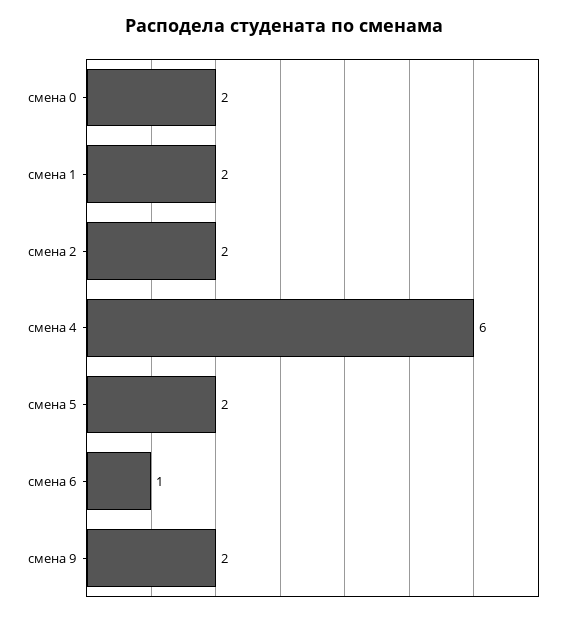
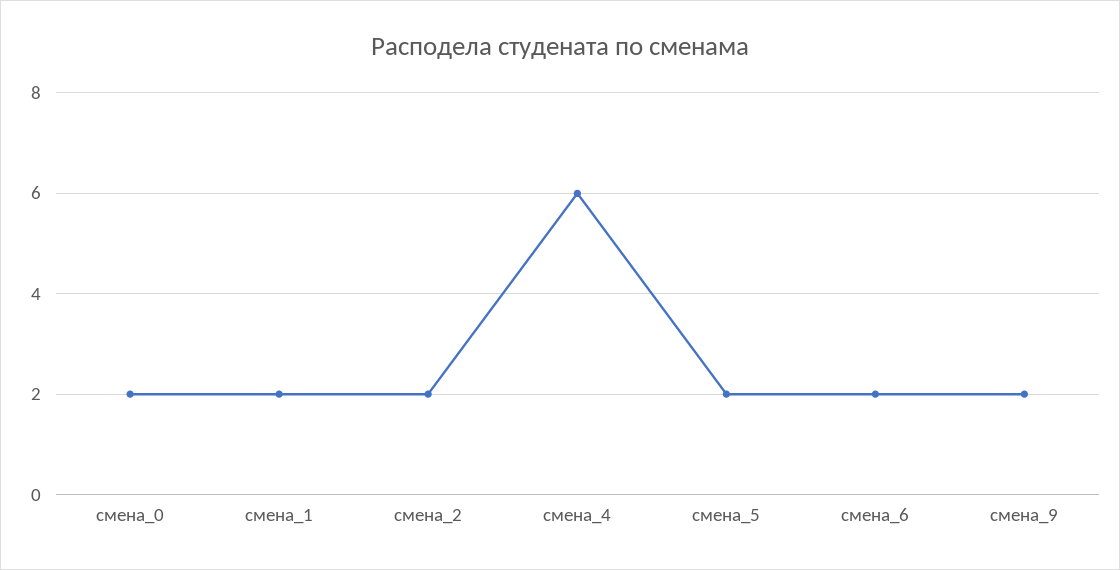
смена 6: 1 -> 2

